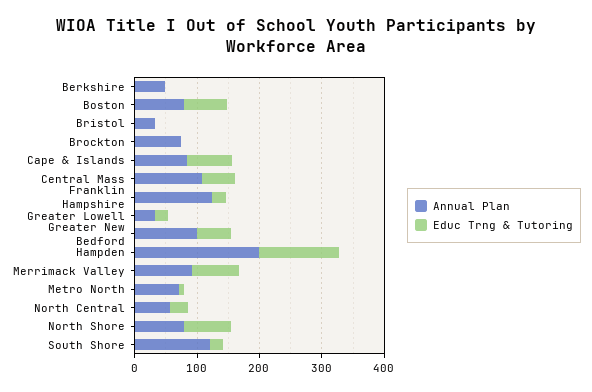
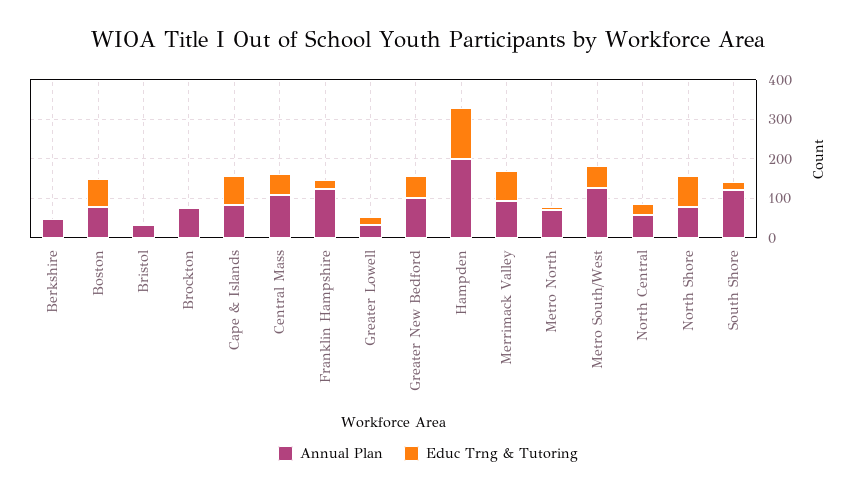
Annual Plan, Metro South/West: none -> 125
Educ Trng & Tutoring, Metro South/West: none -> 50

